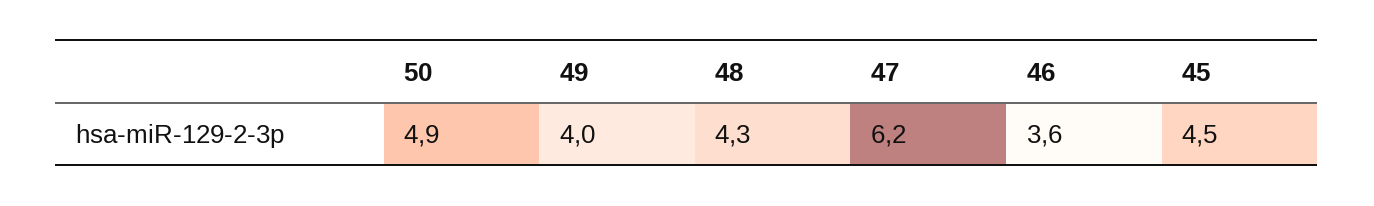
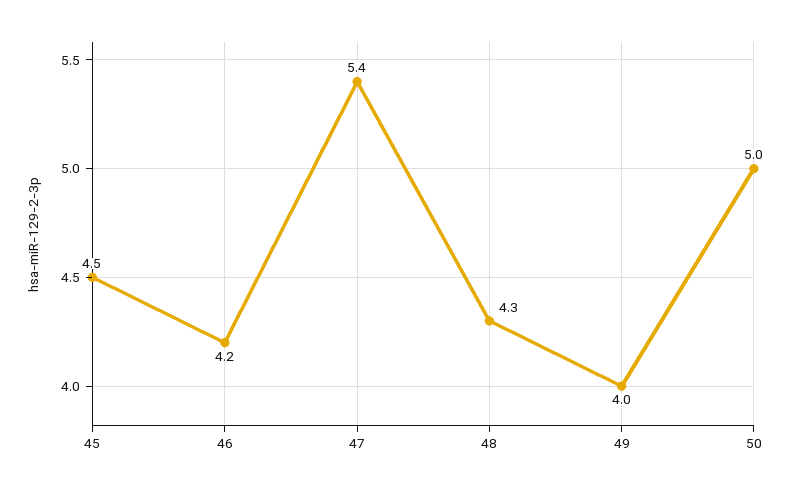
50: 4.9 -> 5
47: 6.2 -> 5.4
46: 3.6 -> 4.2

